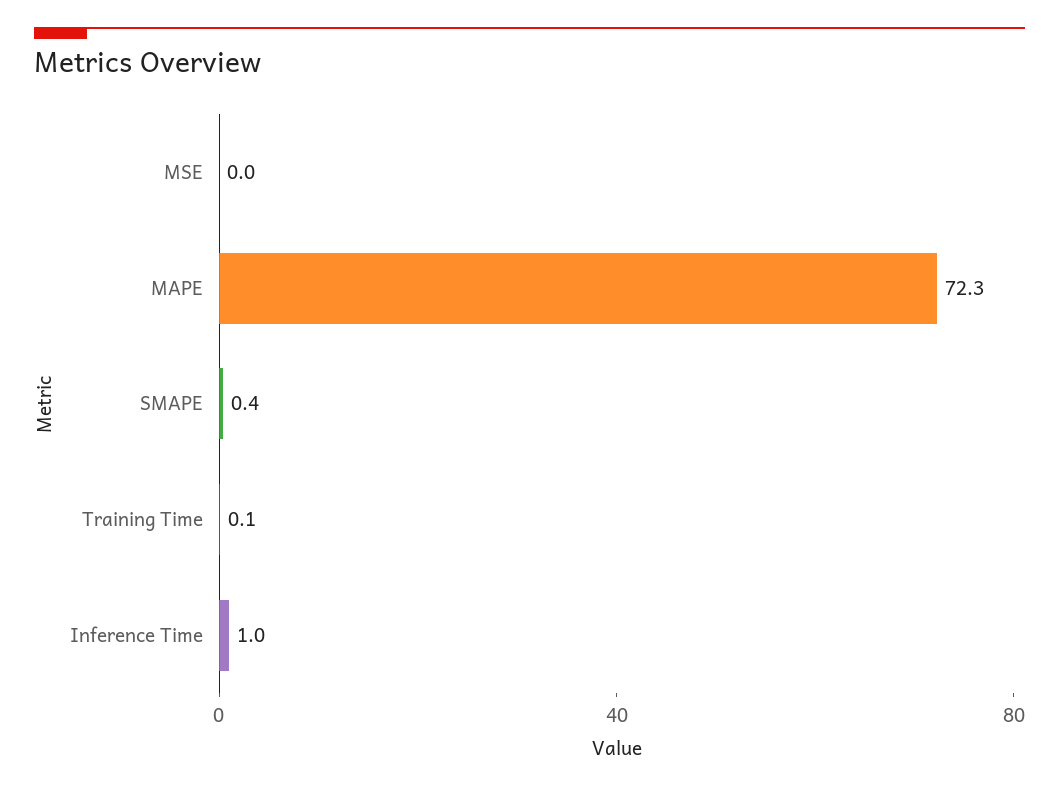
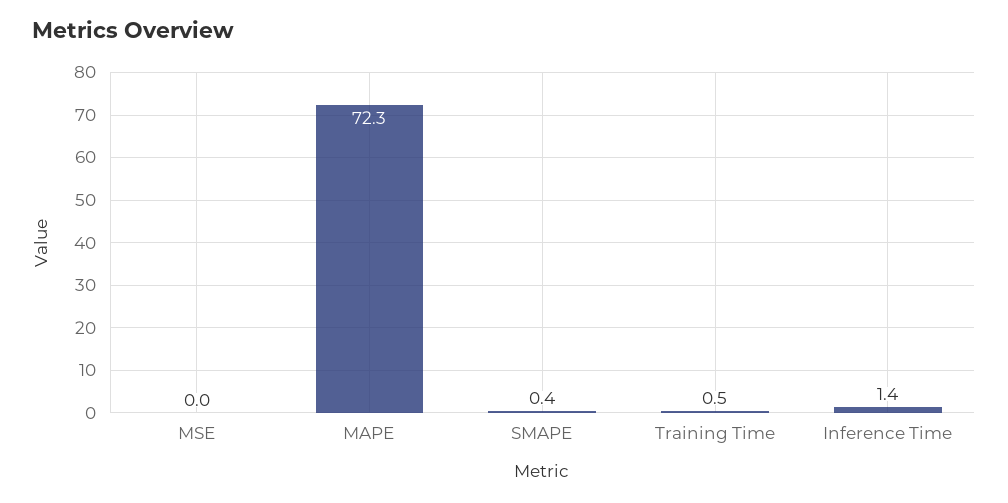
Training Time: 0.1 -> 0.5
Inference Time: 1 -> 1.4

